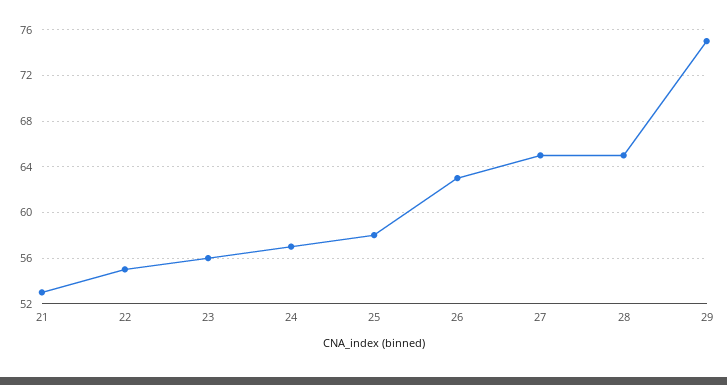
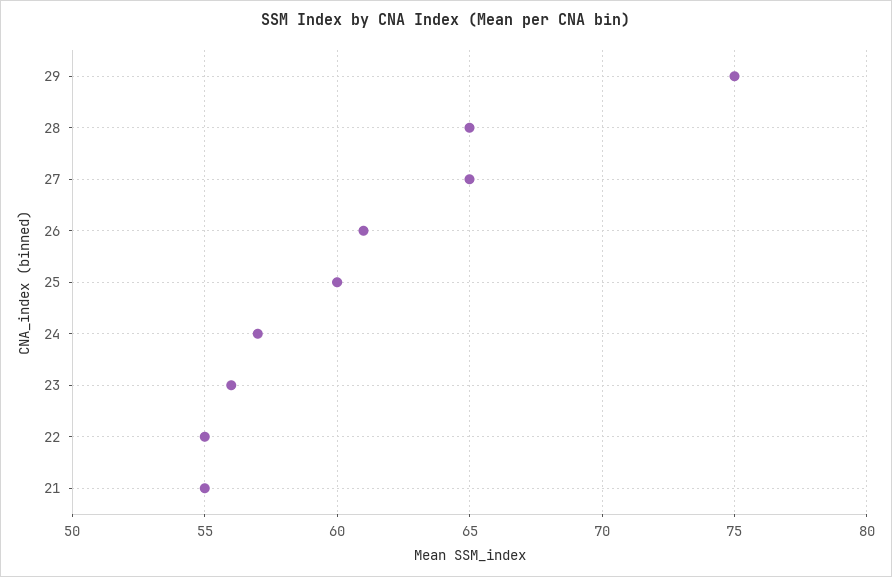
21: 53 -> 55
25: 58 -> 60
26: 63 -> 61

